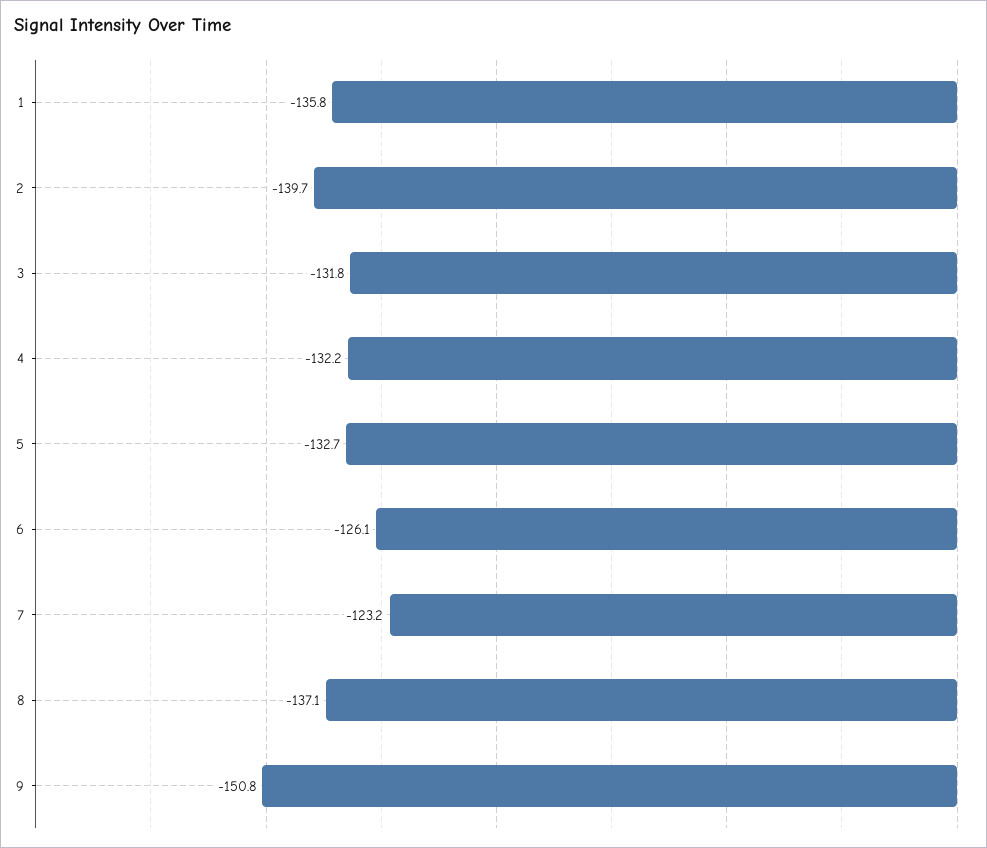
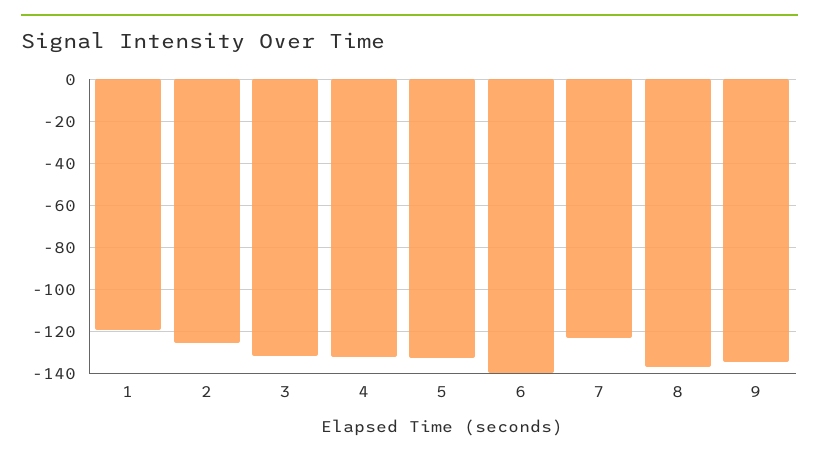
1: -135.8 -> -120
2: -139.7 -> -125
6: -126.1 -> -140
9: -150.8 -> -135

